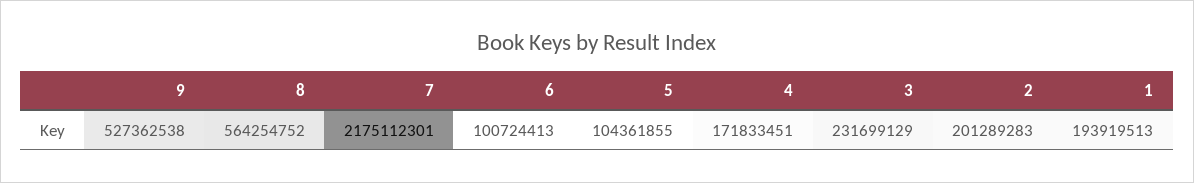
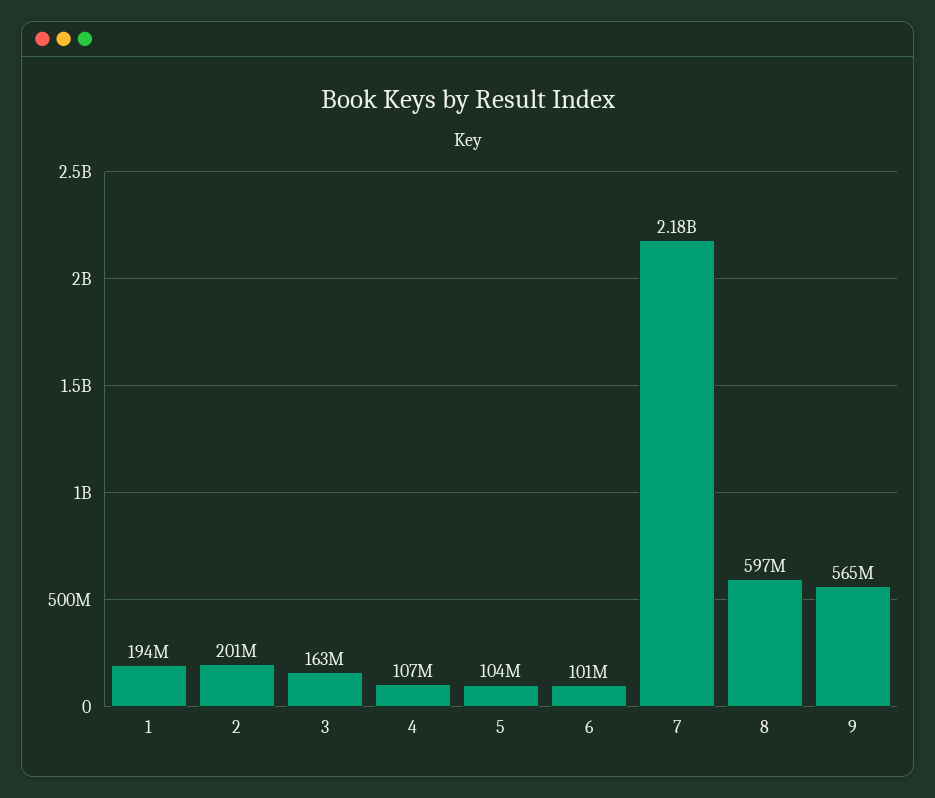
9: 527362538 -> 565000000
8: 564254752 -> 597000000
4: 171833451 -> 107000000
3: 231699129 -> 163000000

